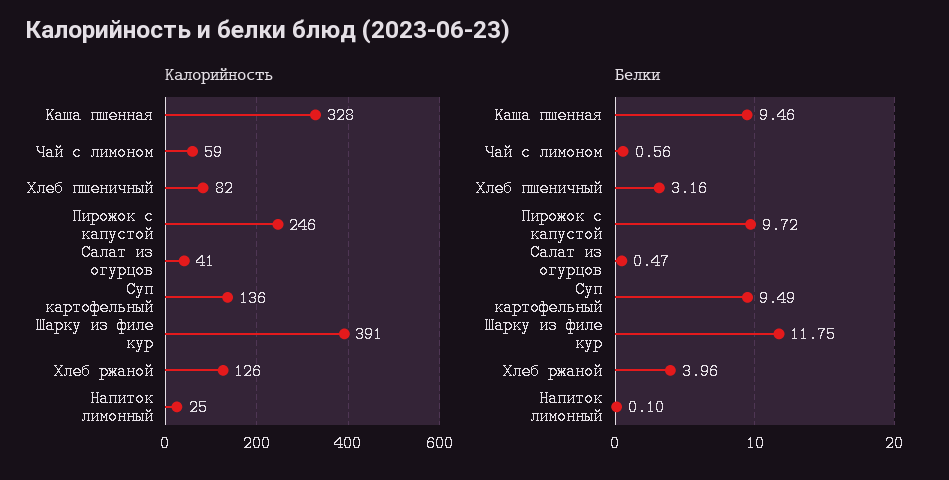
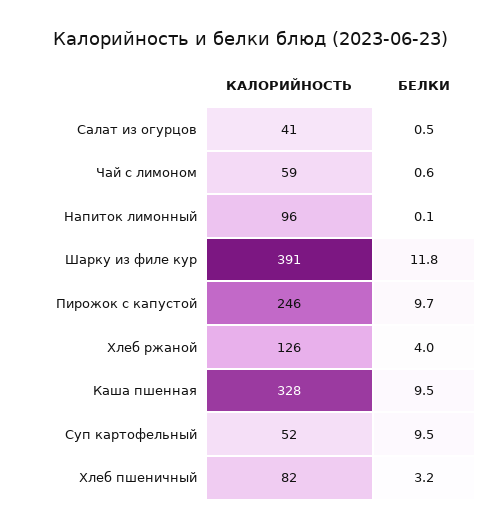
Калорийность, Суп картофельный: 136 -> 52
Калорийность, Напиток лимонный: 25 -> 96

